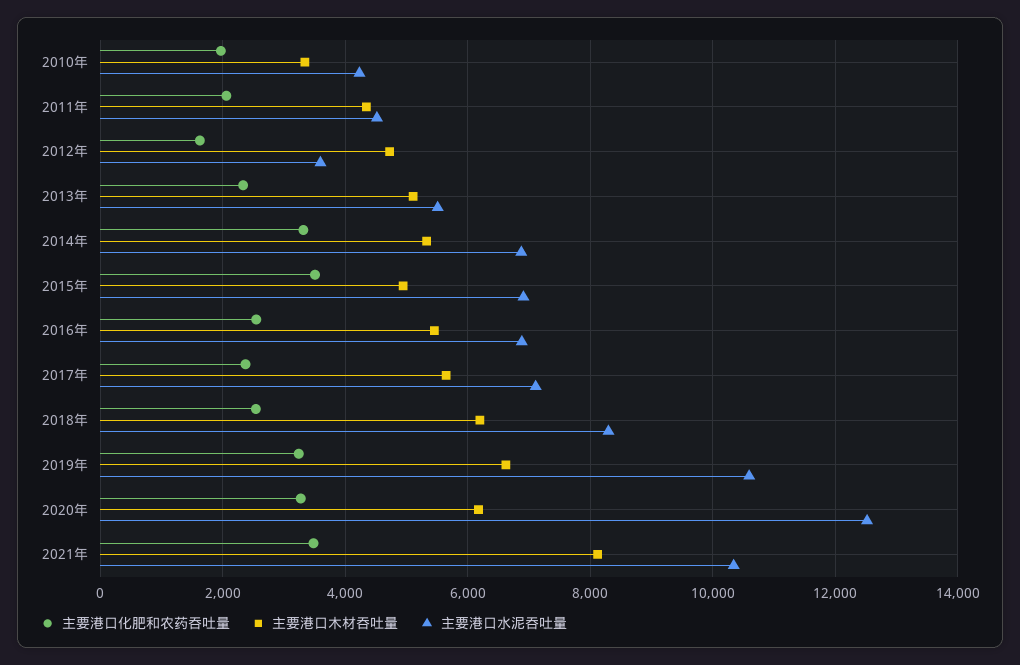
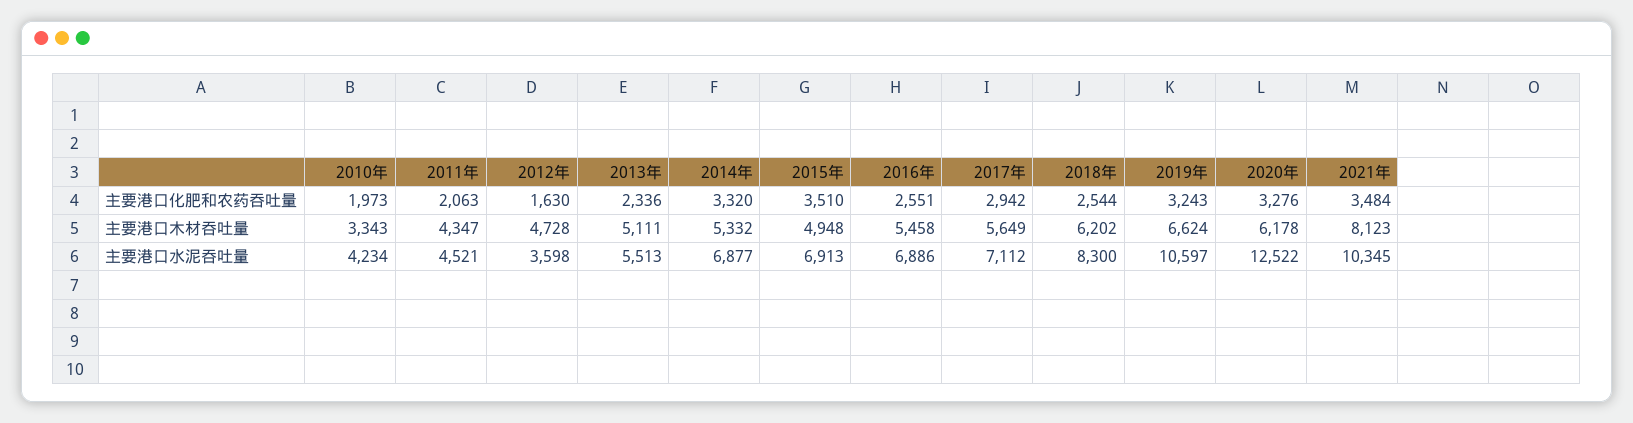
主要港口化肥和农药吞吐量, 2017年: 2400 -> 2942

